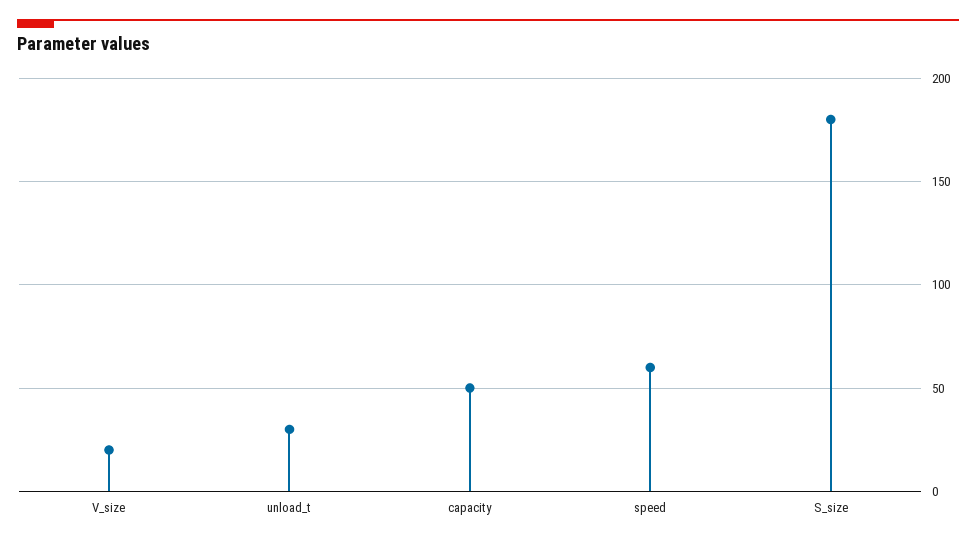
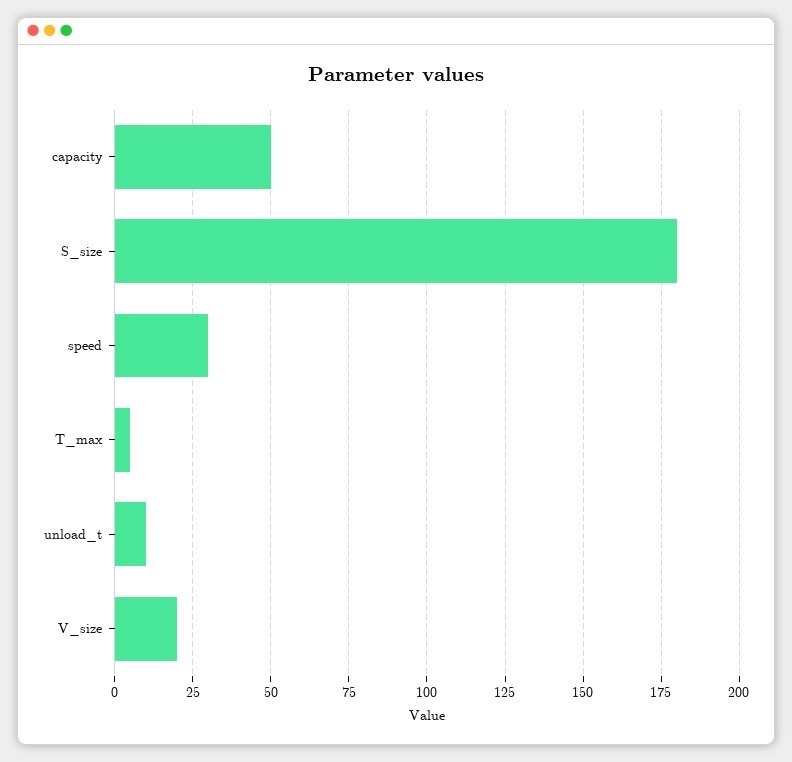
unload_t: 30 -> 10
speed: 60 -> 30
T_max: none -> 5

